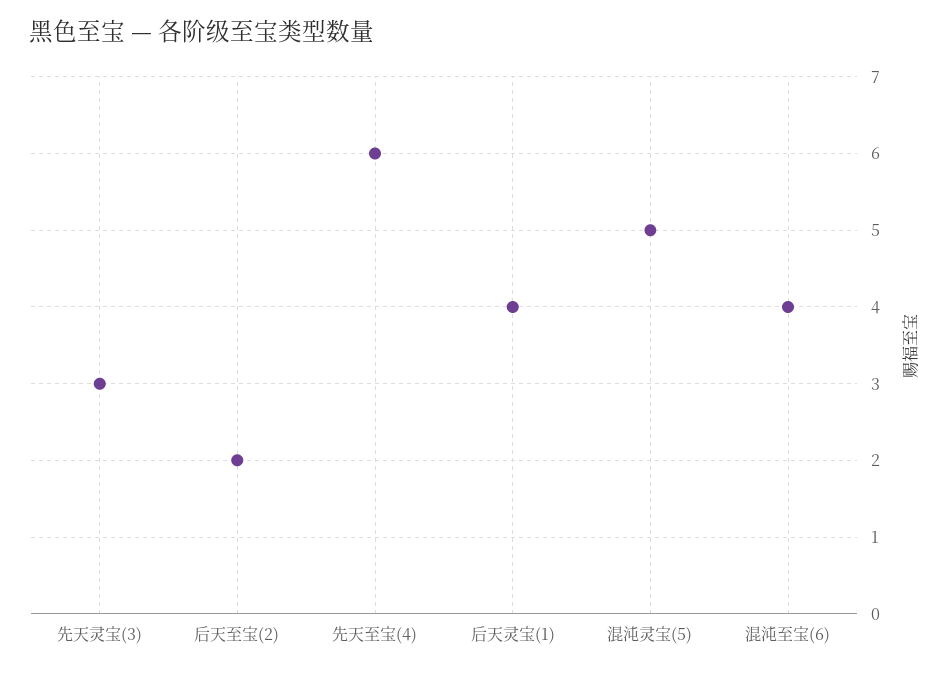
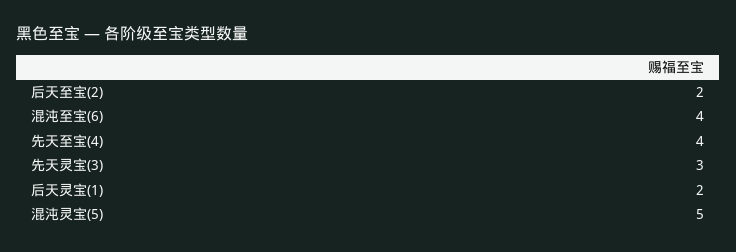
先天至宝(4): 6 -> 4
后天灵宝(1): 4 -> 2

